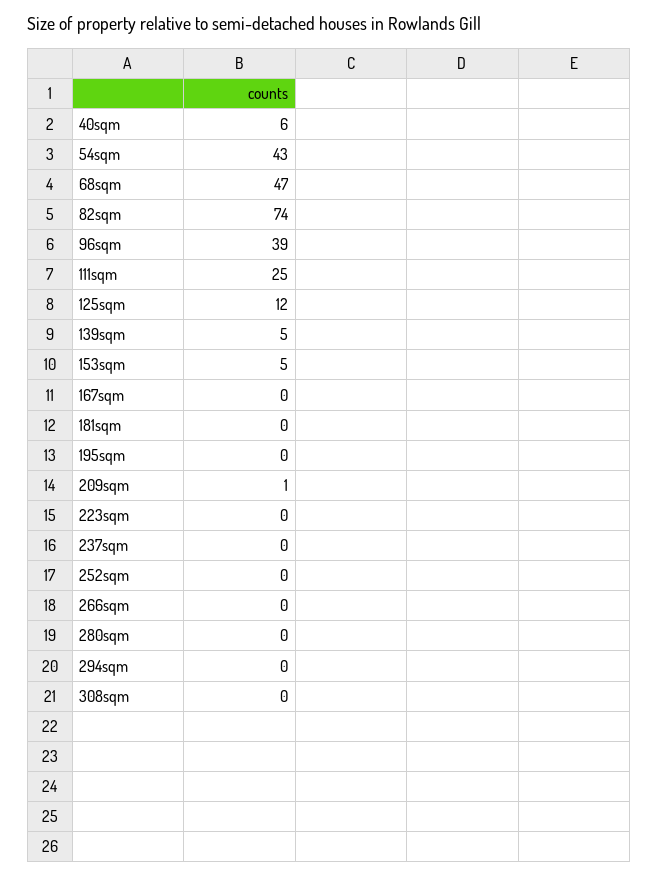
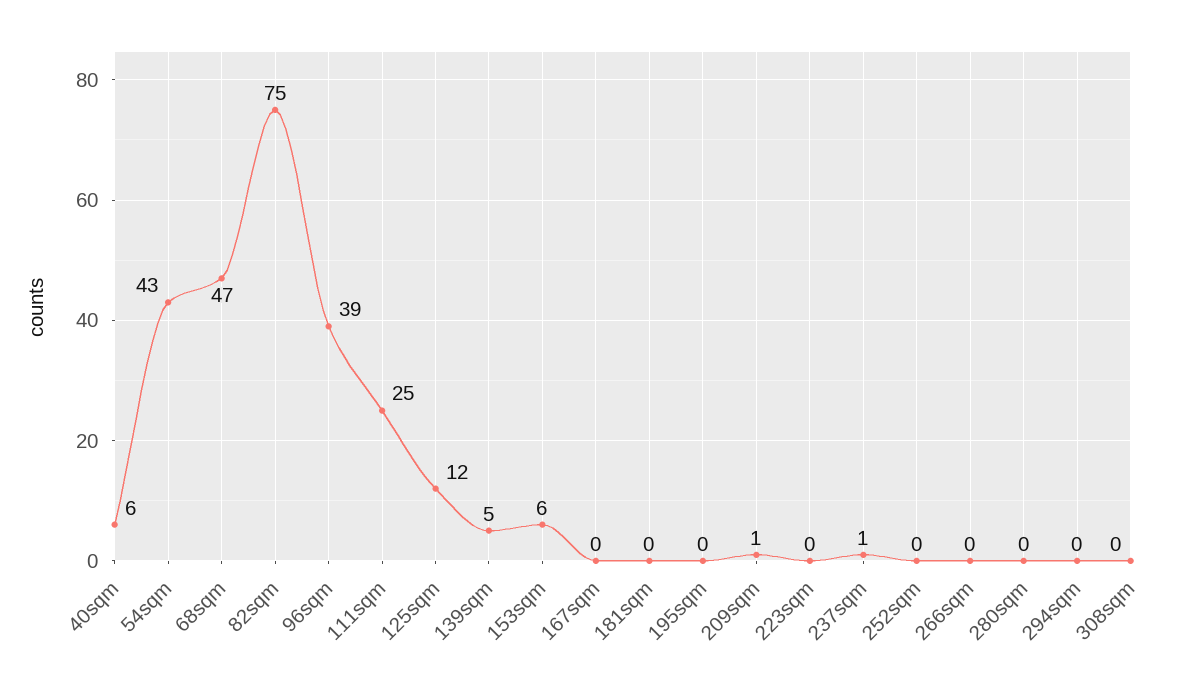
82sqm: 74 -> 75
153sqm: 5 -> 6
237sqm: 0 -> 1

